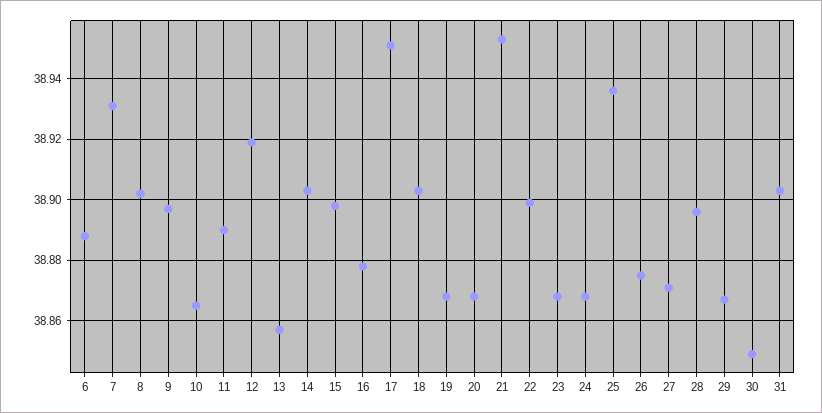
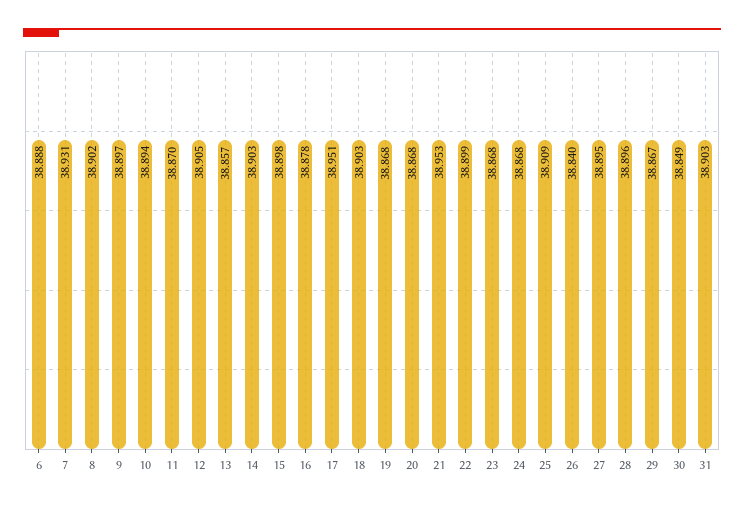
10: 38.865 -> 38.894
11: 38.89 -> 38.87
12: 38.92 -> 38.905
25: 38.935 -> 38.909
26: 38.875 -> 38.84
27: 38.87 -> 38.895

